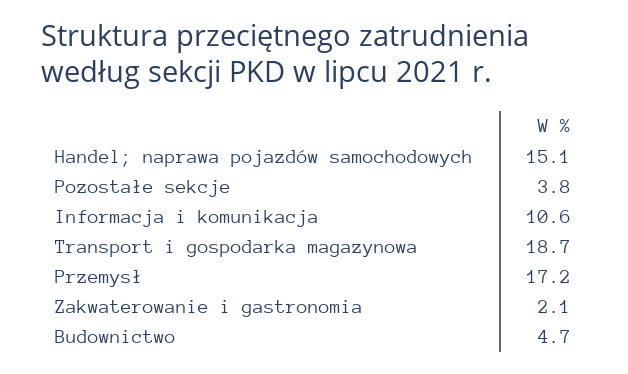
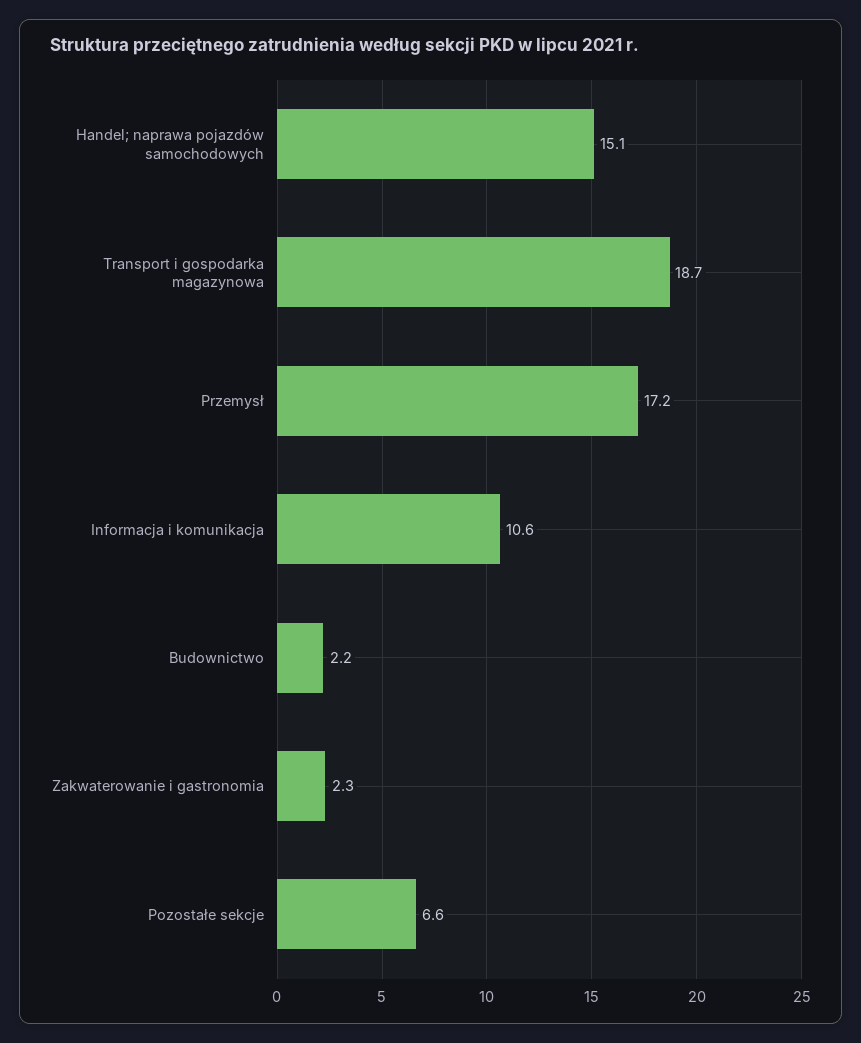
Pozostałe sekcje: 3.8 -> 6.6
Zakwaterowanie i gastronomia: 2.1 -> 2.3
Budownictwo: 4.7 -> 2.2

